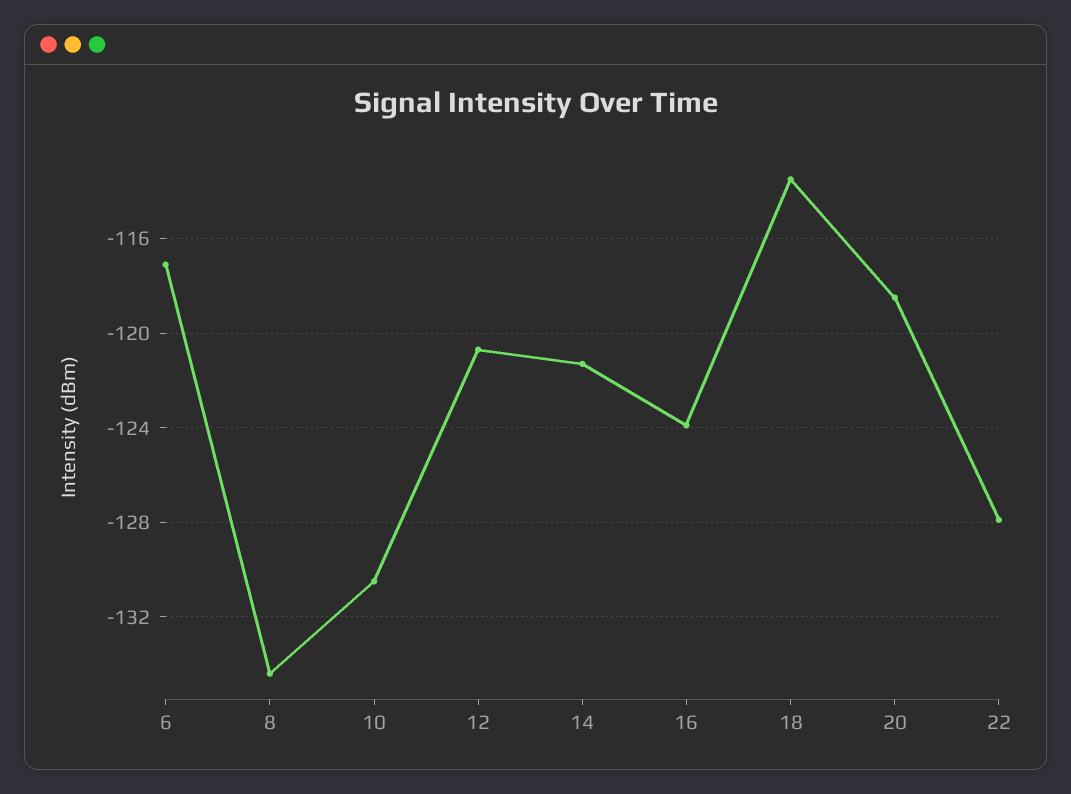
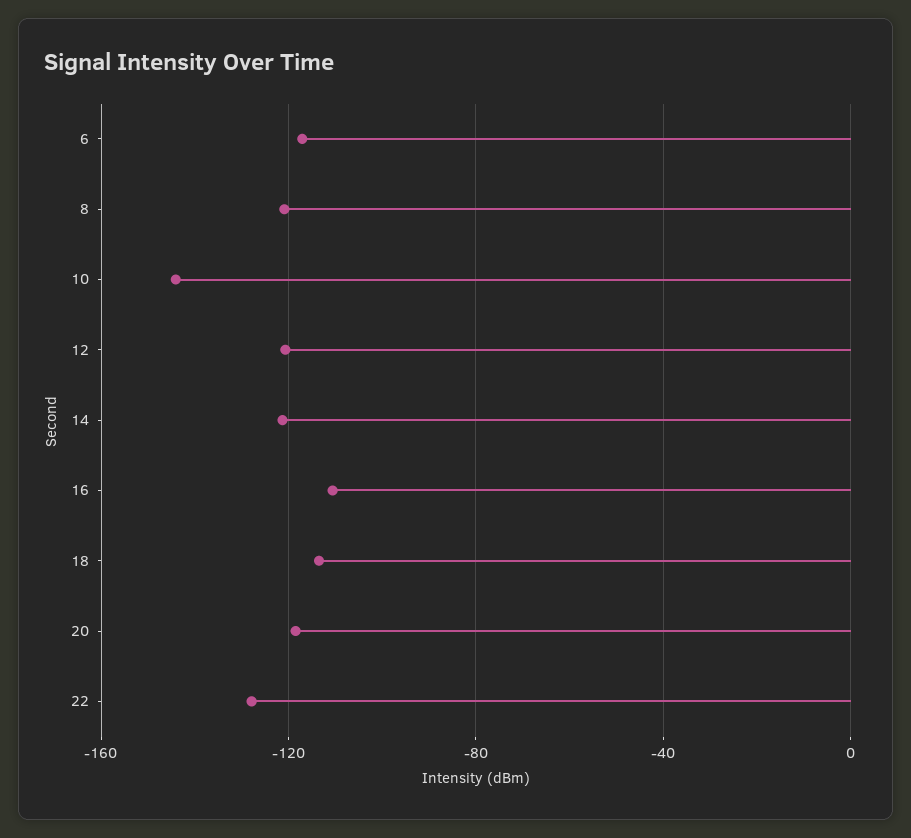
8: -134.5 -> -120
10: -130.5 -> -145
16: -124 -> -110

